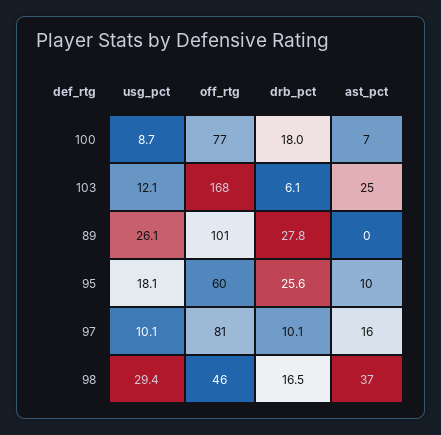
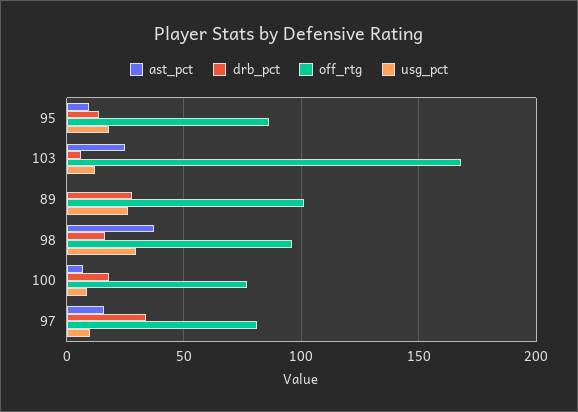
off_rtg, 95: 60 -> 85
drb_pct, 95: 25.6 -> 15
drb_pct, 97: 10.1 -> 35
off_rtg, 98: 46 -> 95

